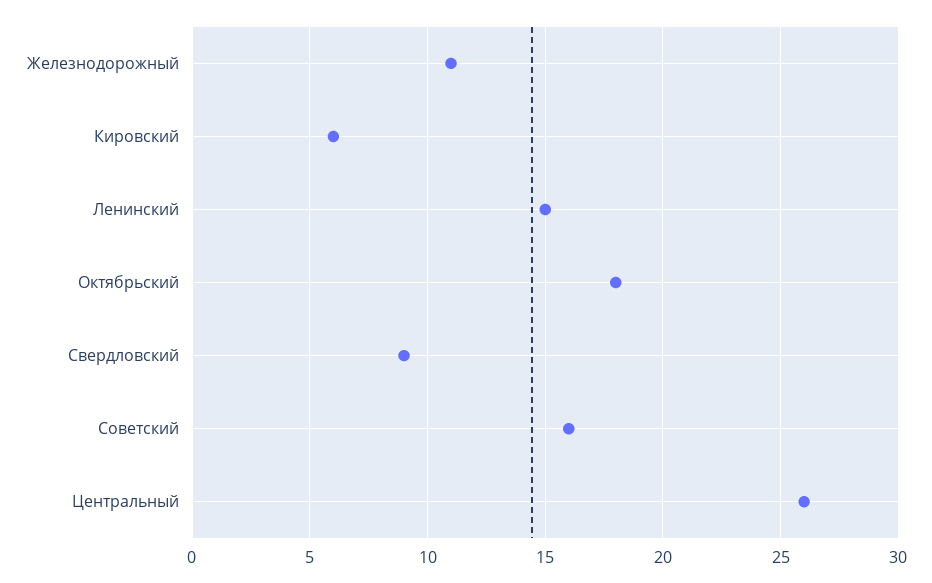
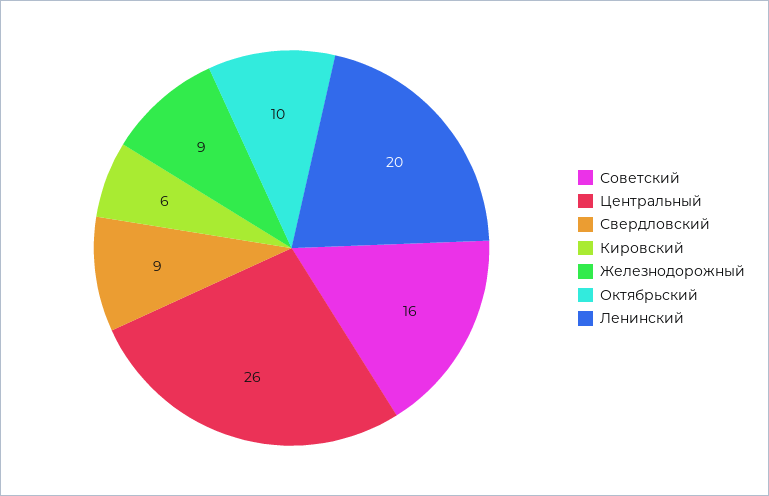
Железнодорожный: 11 -> 9
Ленинский: 15 -> 20
Октябрьский: 18 -> 10

